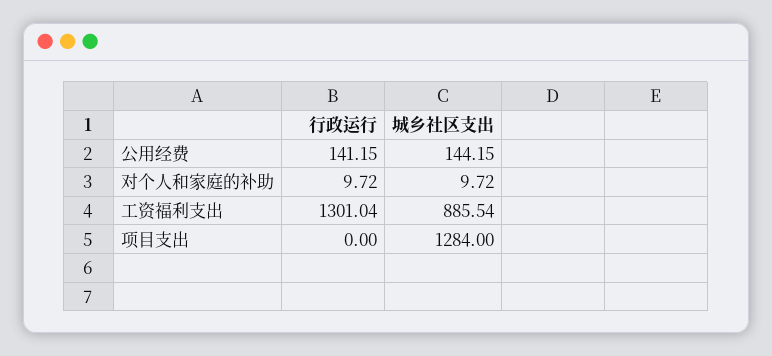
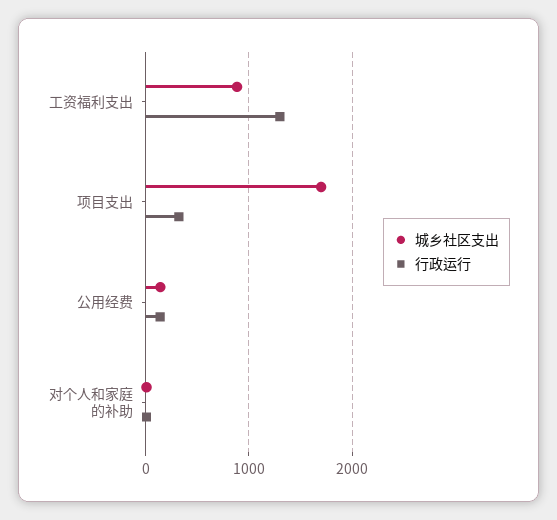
行政运行, 项目支出: 0 -> 300
城乡社区支出, 项目支出: 1284 -> 1700

